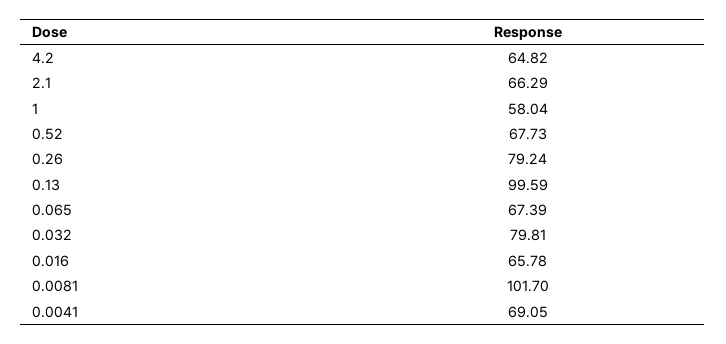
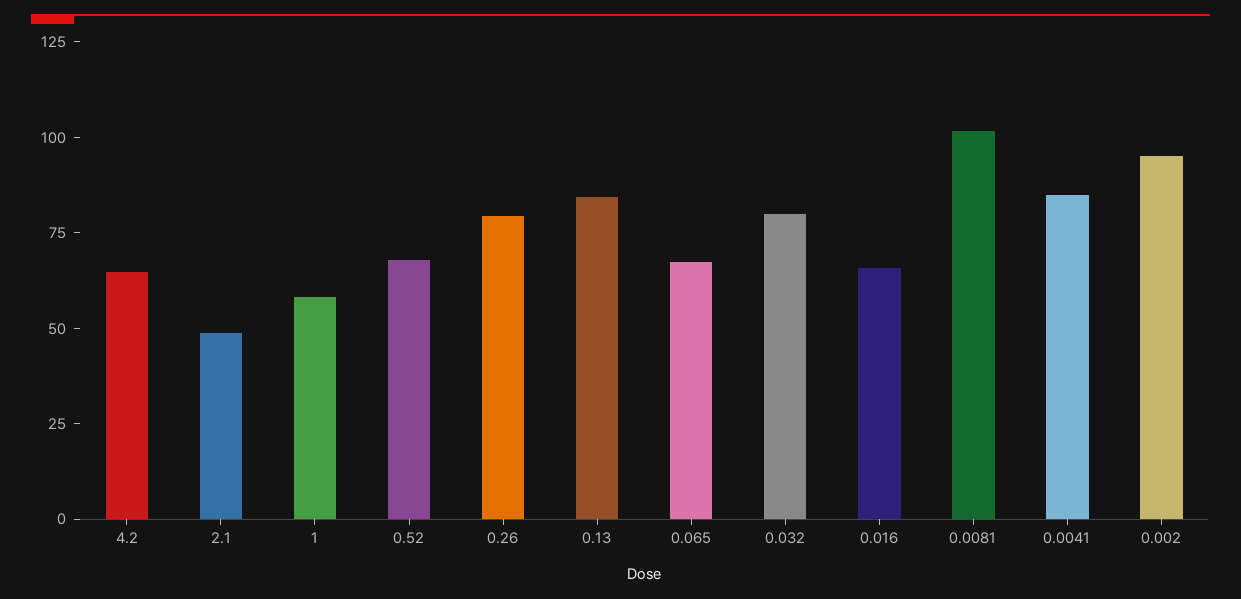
2.1: 66.29 -> 50
0.13: 99.59 -> 85
0.0041: 69.05 -> 85
0.002: none -> 95

